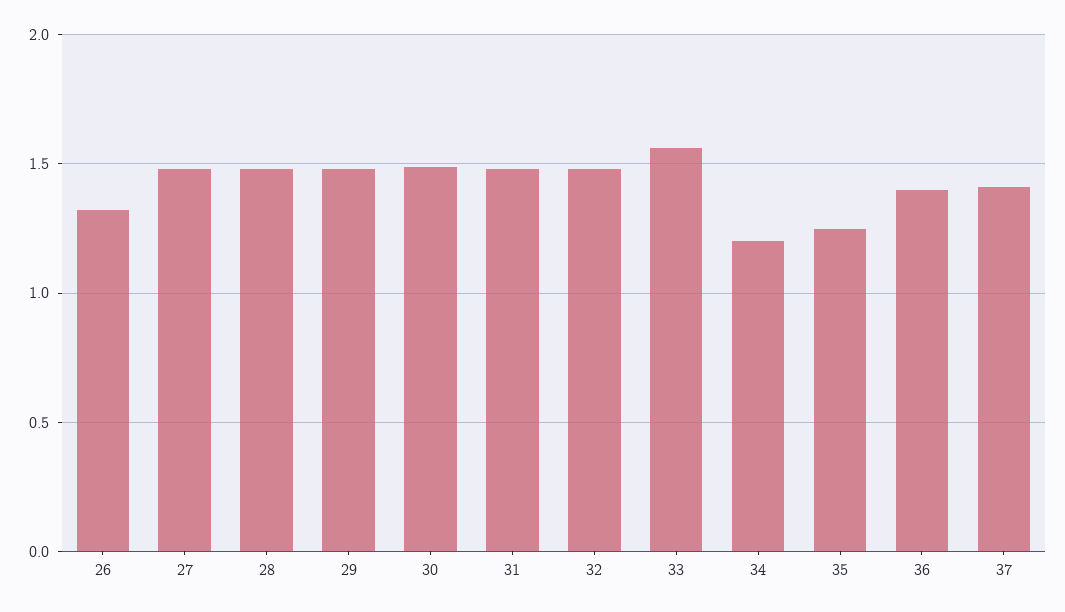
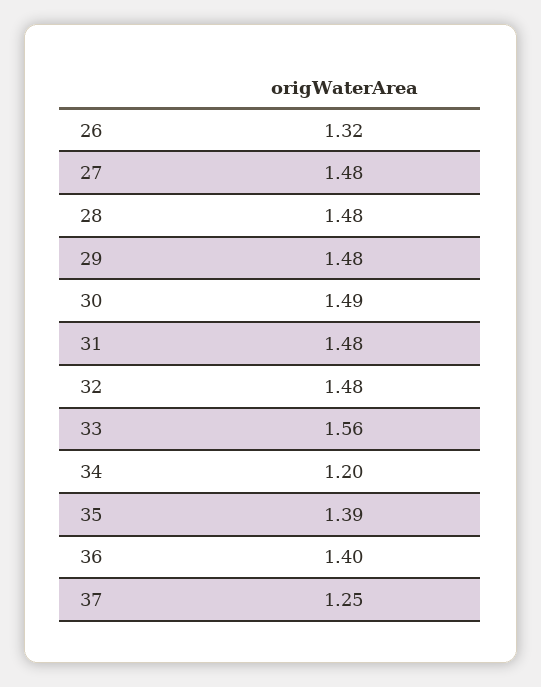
35: 1.25 -> 1.39
37: 1.4 -> 1.25

